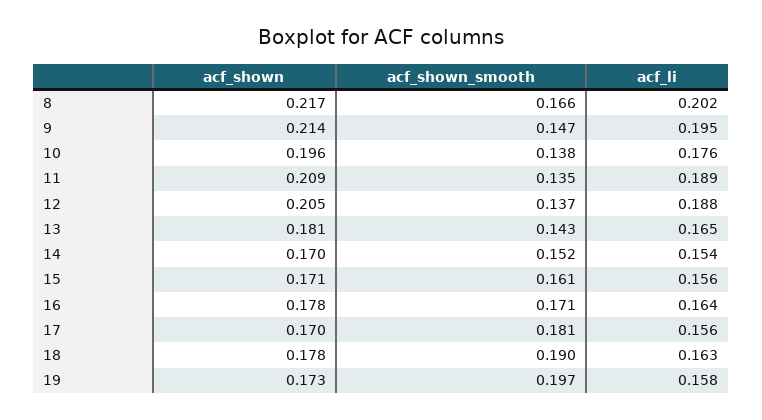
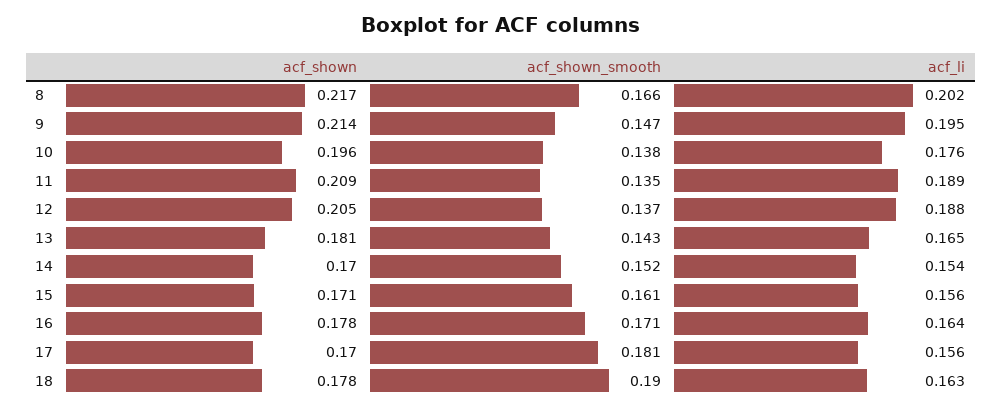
acf_shown, 19: 0.173 -> none
acf_shown_smooth, 19: 0.197 -> none
acf_li, 19: 0.158 -> none

